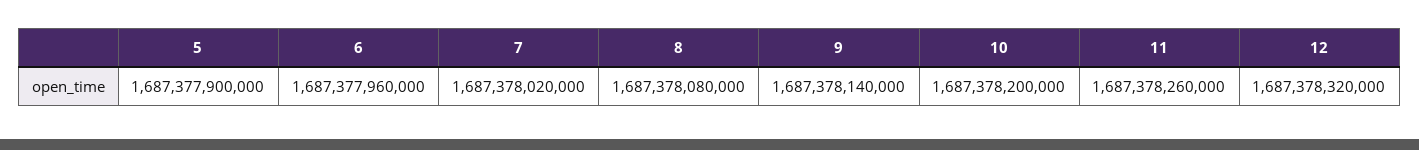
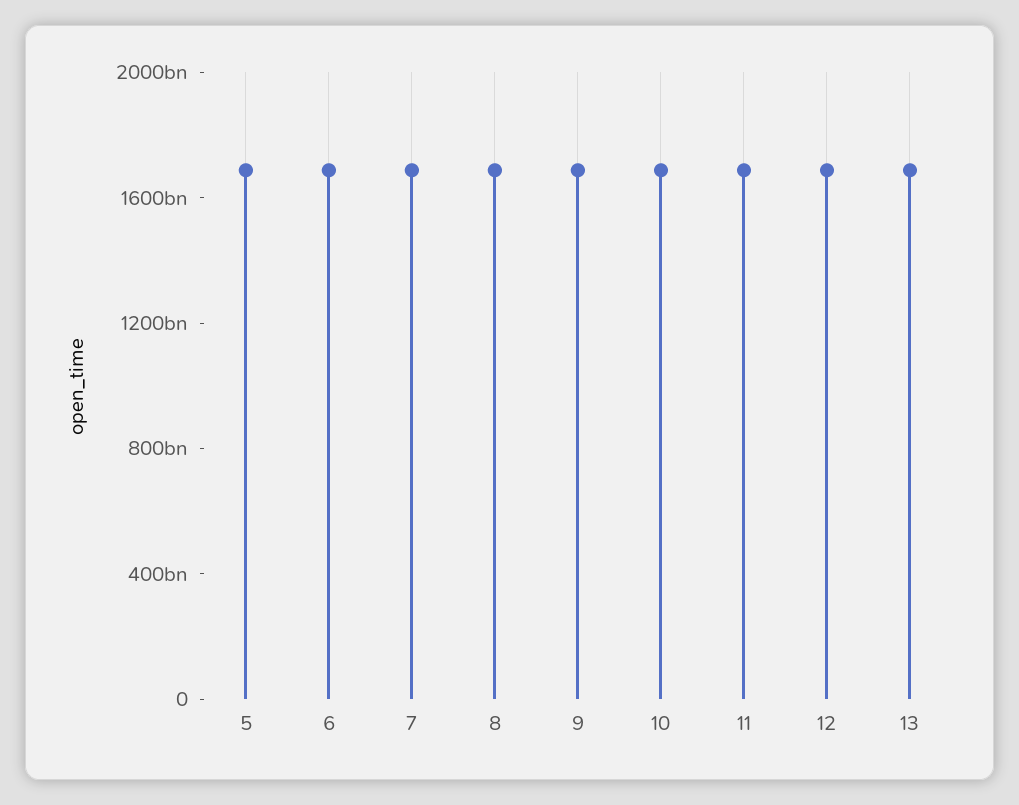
13: none -> 1700000000000

